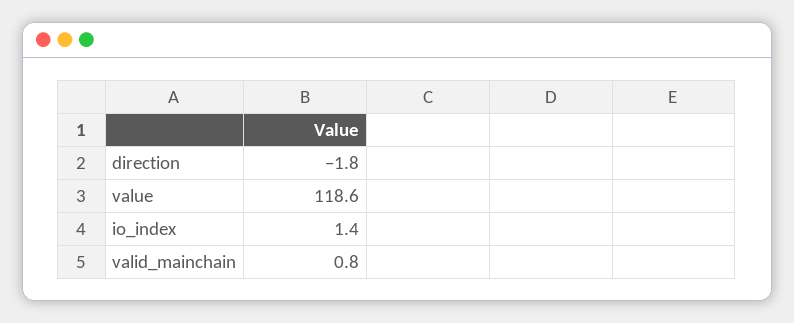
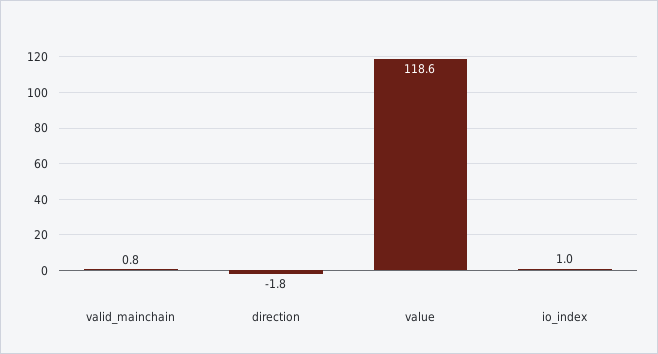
io_index: 1.4 -> 1

